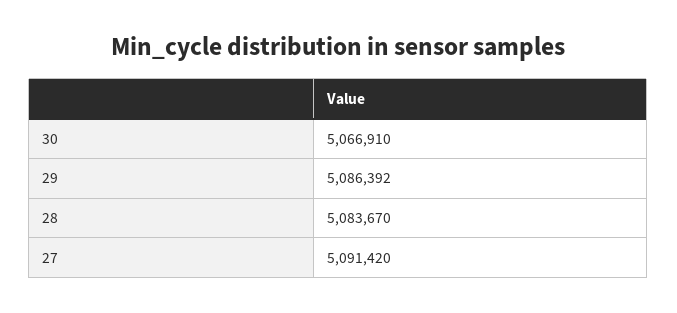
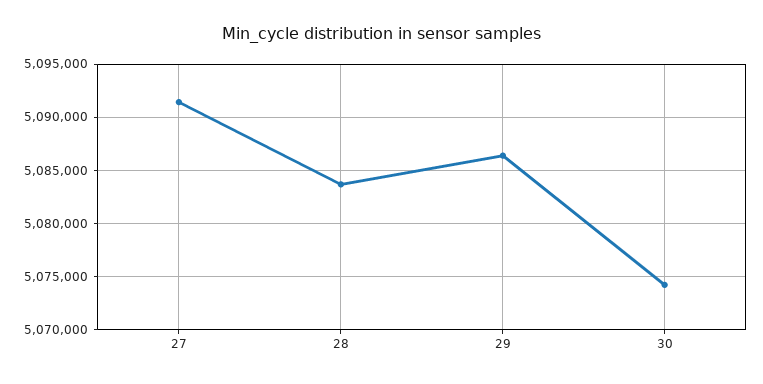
30: 5066910 -> 5074000

